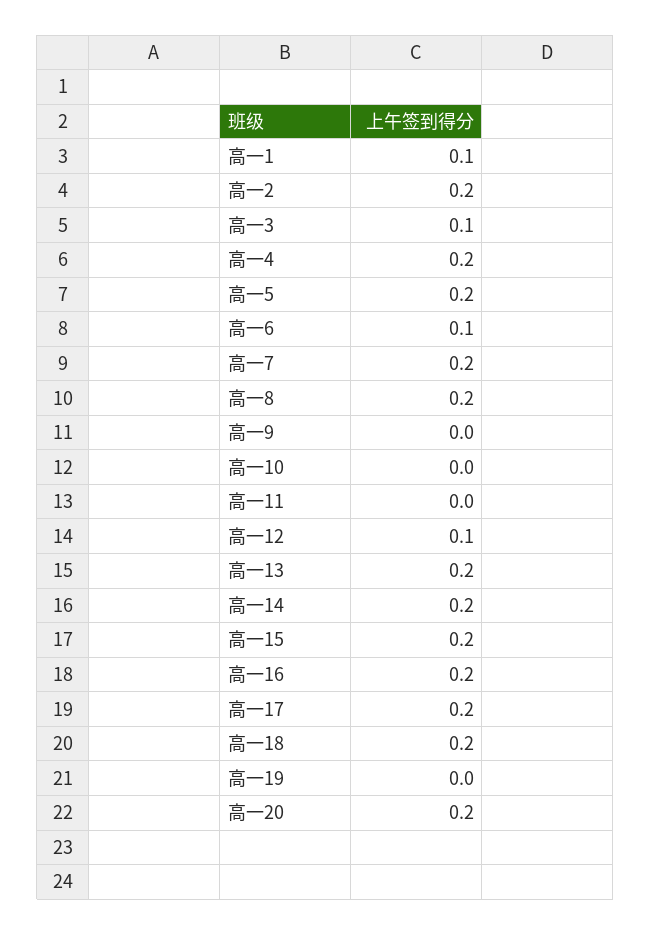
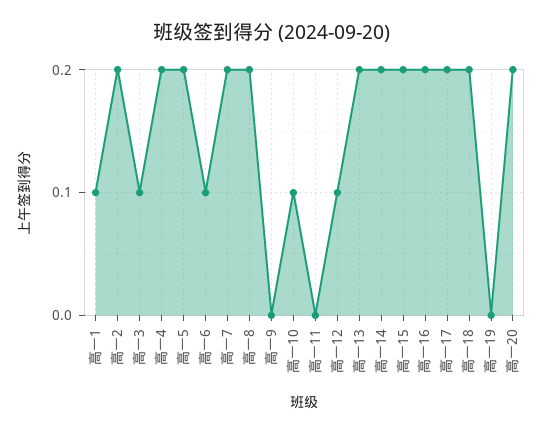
高一10: 0 -> 0.1

